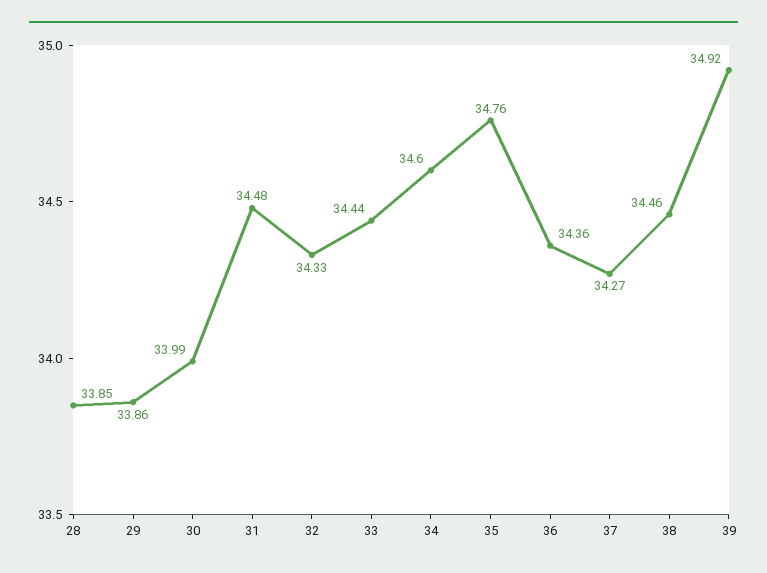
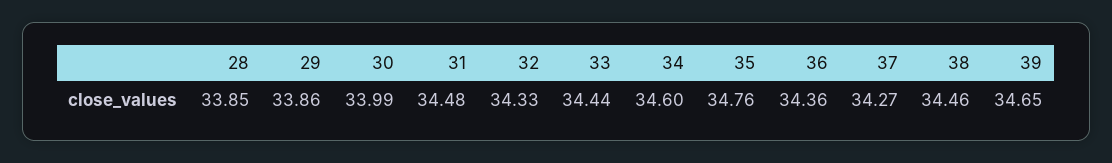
39: 34.92 -> 34.65

